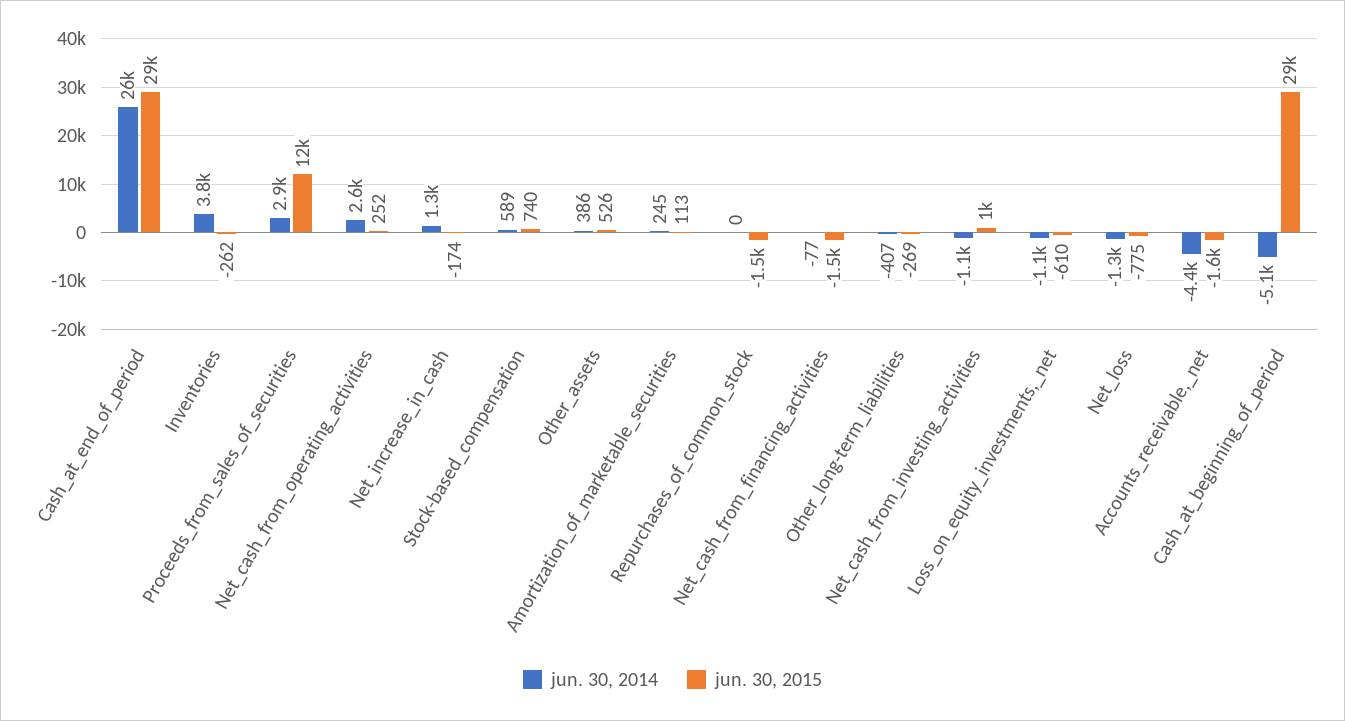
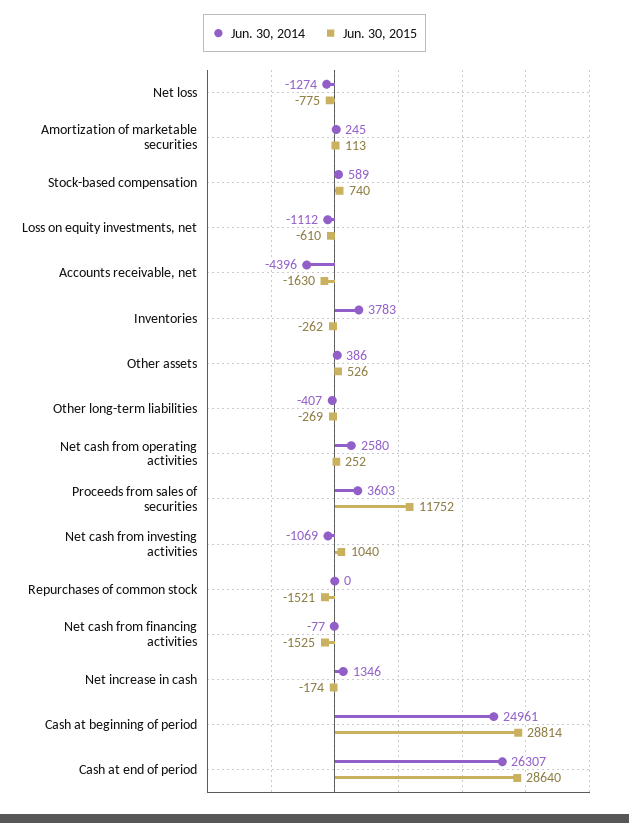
jun. 30, 2014, Proceeds_from_sales_of_securities: 2900 -> 3603
jun. 30, 2014, Cash_at_beginning_of_period: -5100 -> 24961

